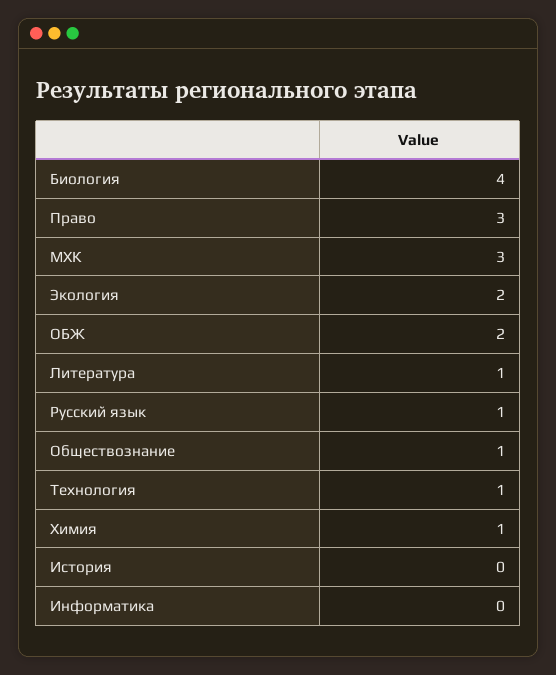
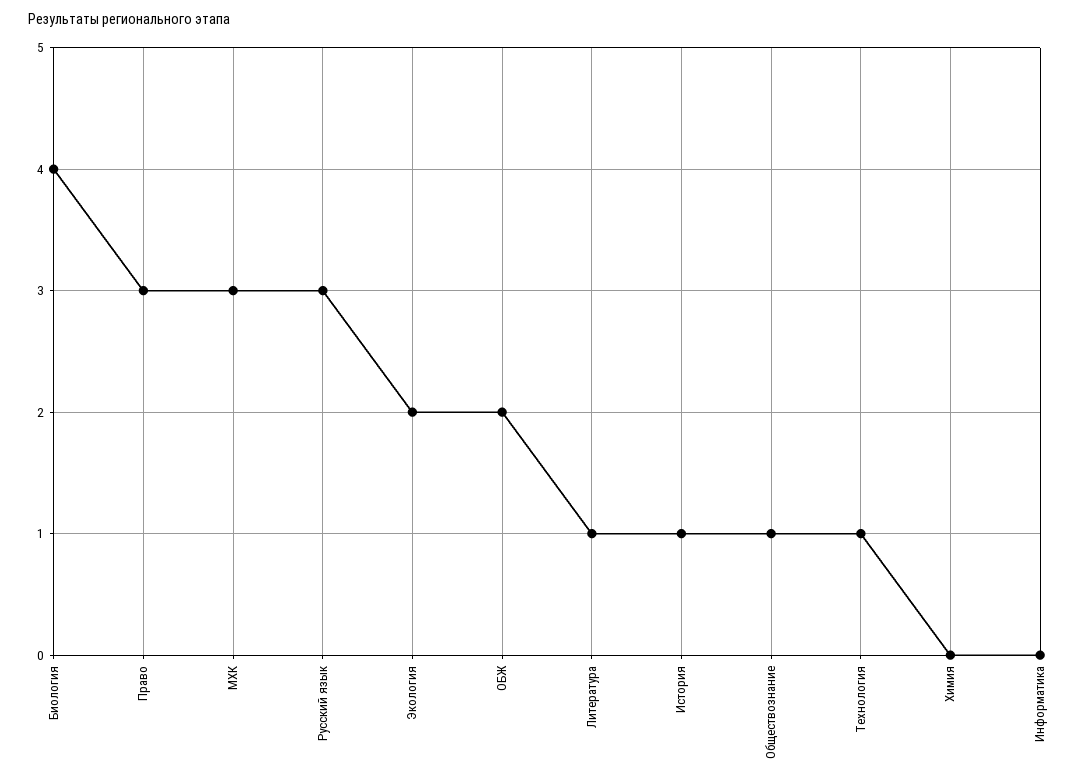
Русский язык: 1 -> 3
Химия: 1 -> 0
История: 0 -> 1

